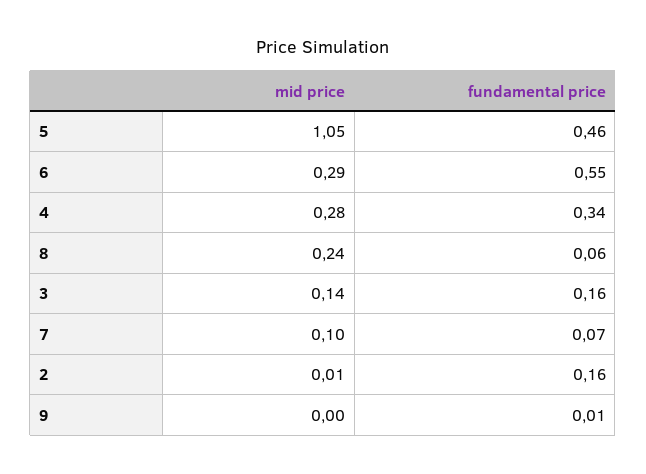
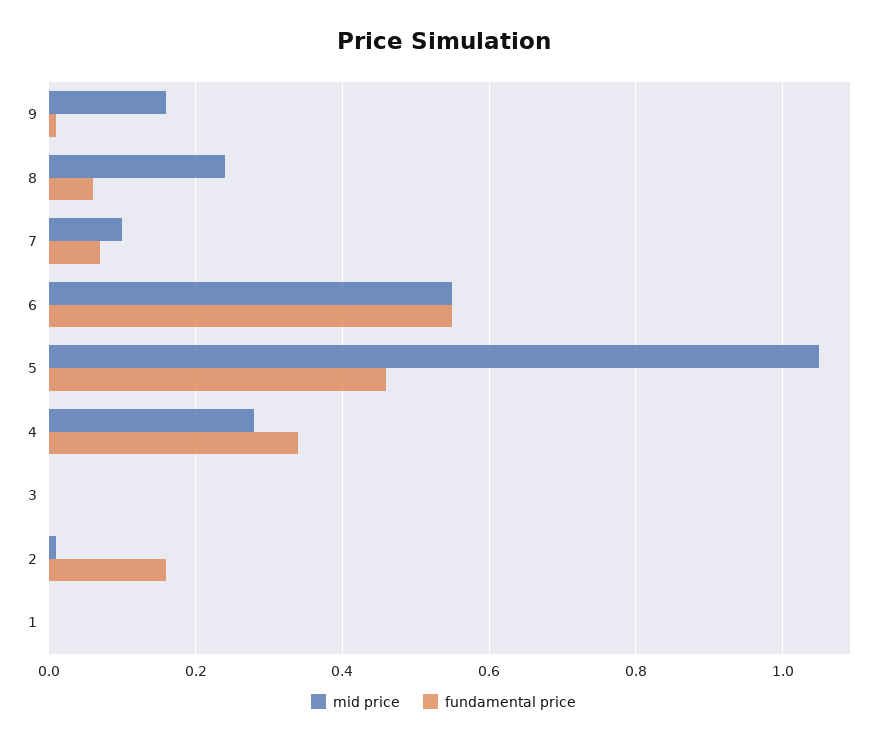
mid price, 6: 0.29 -> 0.55
mid price, 3: 0.14 -> 0
fundamental price, 3: 0.16 -> 0
mid price, 9: 0 -> 0.15
mid price, 1: none -> 0
fundamental price, 1: none -> 0

